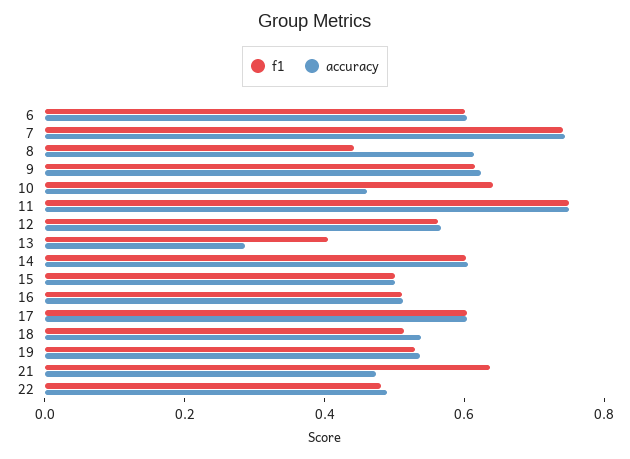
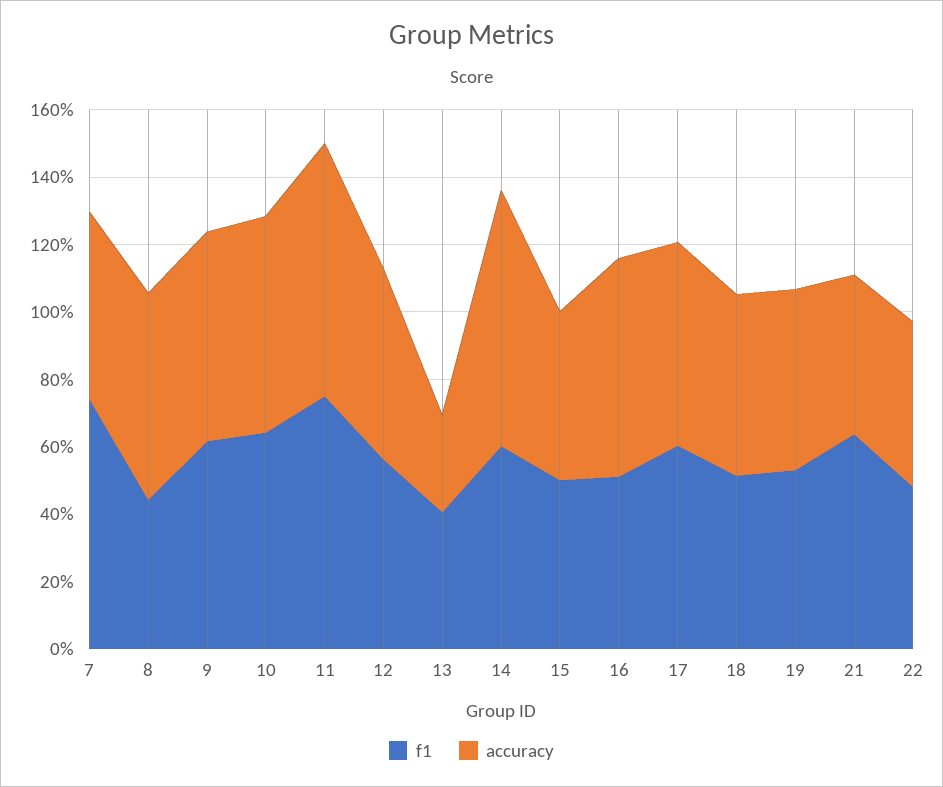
f1, 6: 0.6 -> none
accuracy, 6: 0.6 -> none
accuracy, 7: 0.75 -> 0.55
accuracy, 10: 0.45 -> 0.65
accuracy, 14: 0.6 -> 0.75
accuracy, 16: 0.5 -> 0.65

